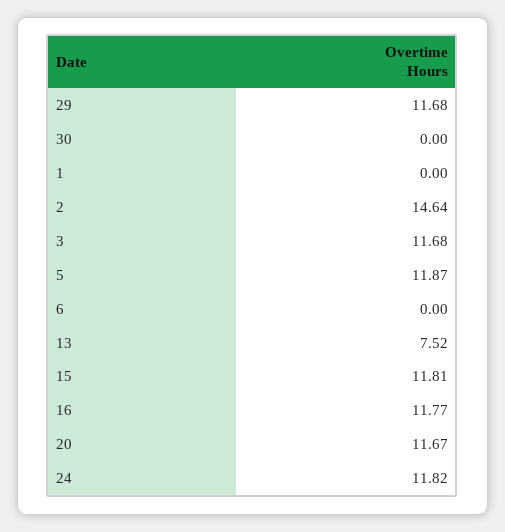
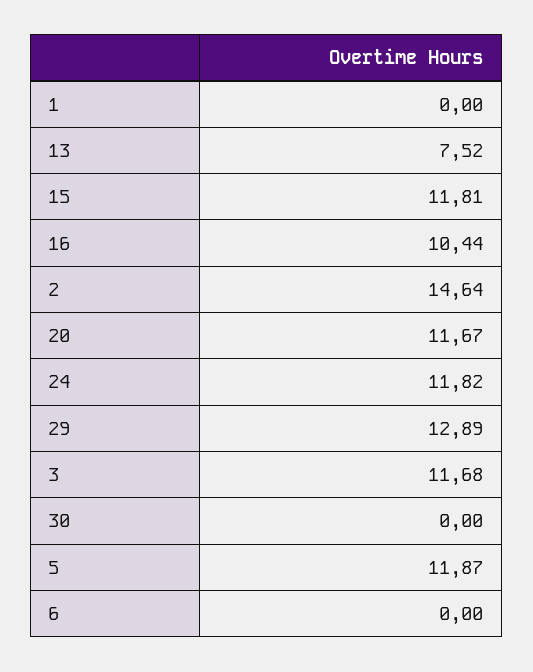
29: 11.68 -> 12.89
16: 11.77 -> 10.44

